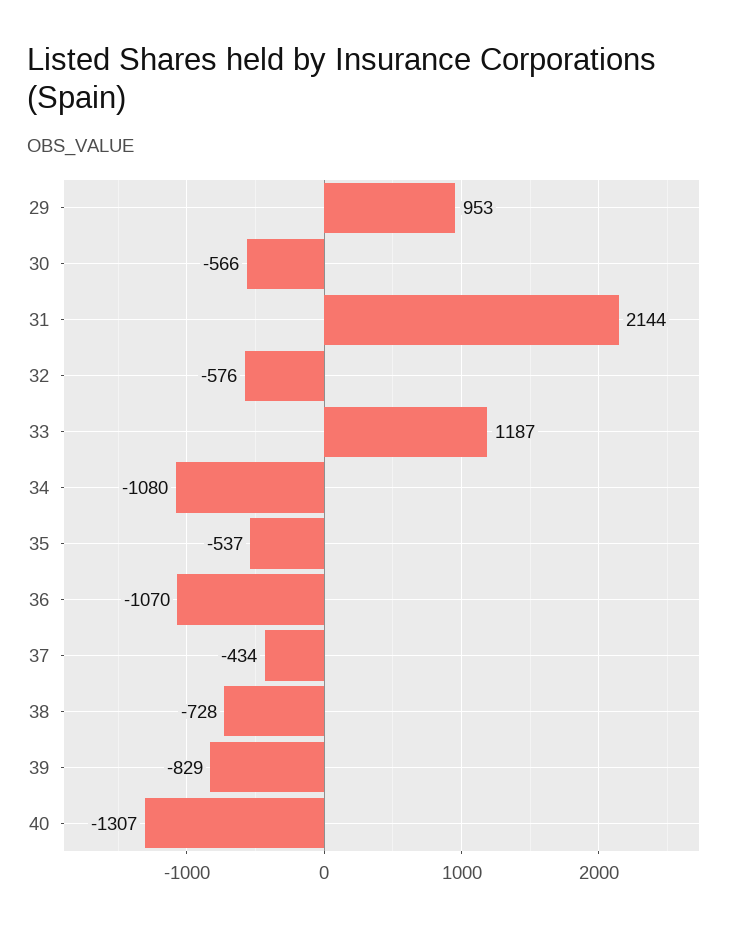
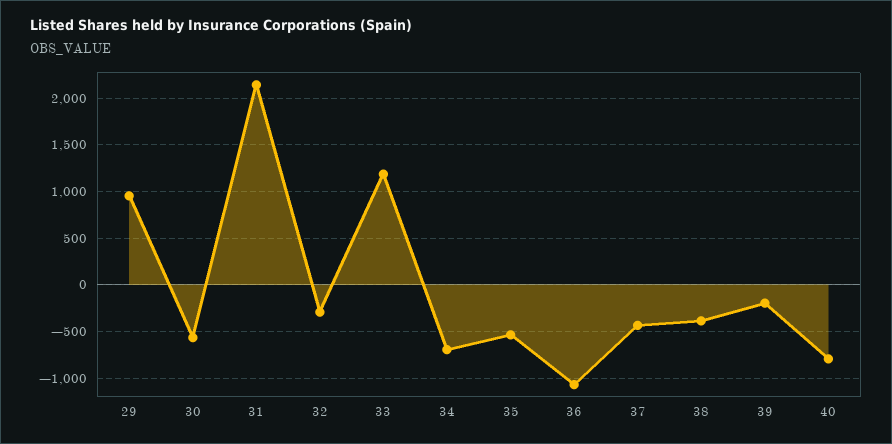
32: -576 -> -300
34: -1080 -> -700
38: -728 -> -400
39: -829 -> -200
40: -1307 -> -800

